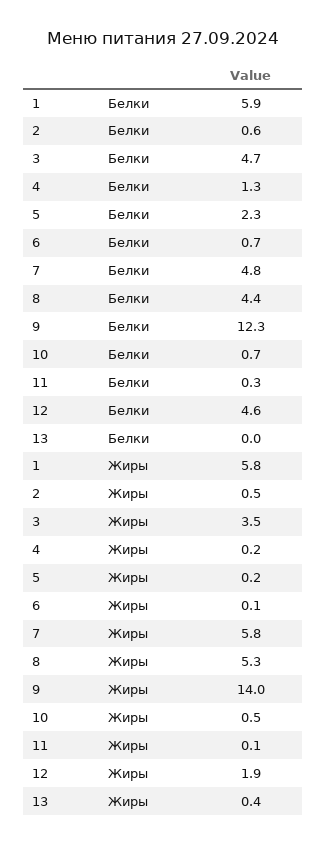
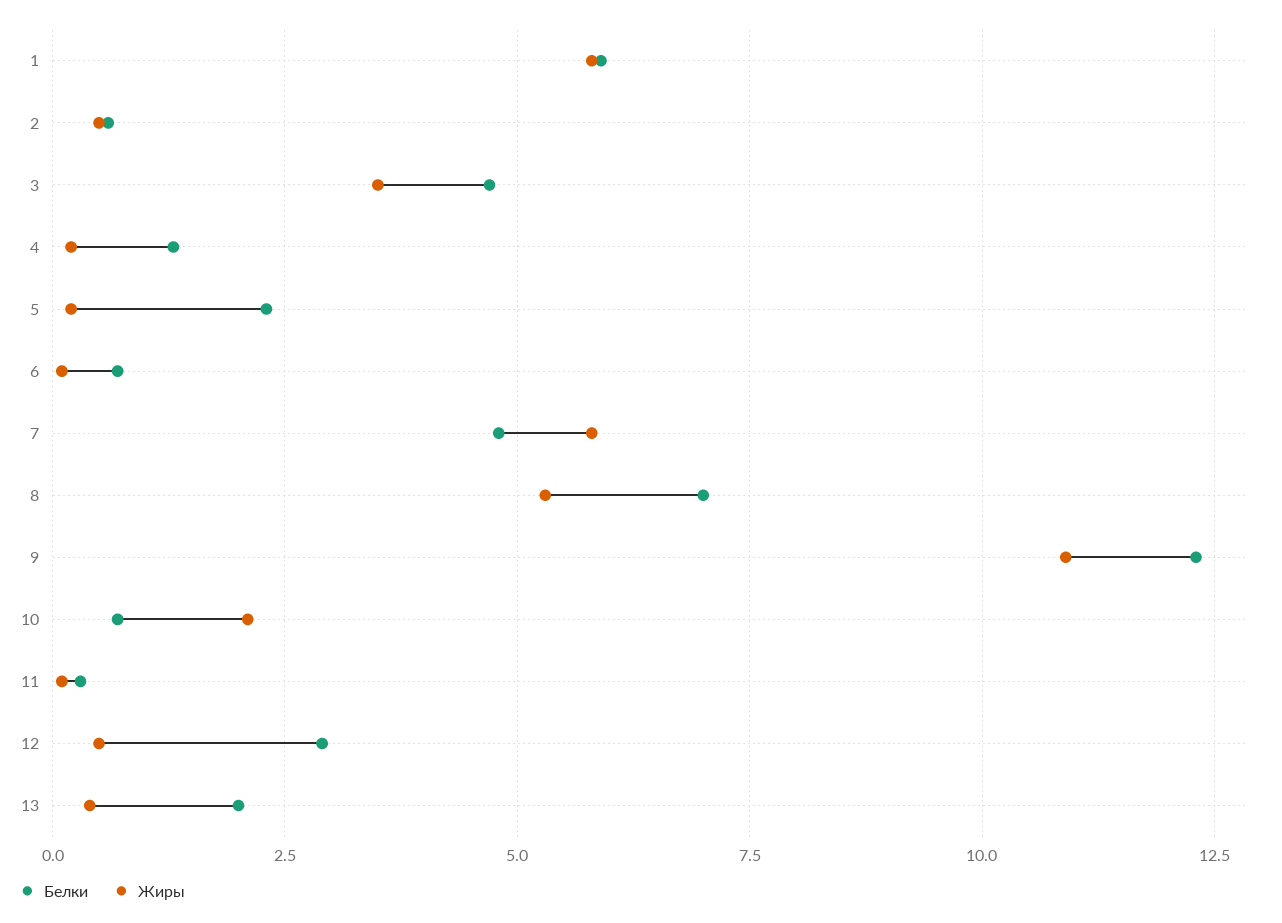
Белки, 8: 4.4 -> 7
Белки, 12: 4.6 -> 3
Белки, 13: 0 -> 2
Жиры, 9: 14 -> 11
Жиры, 10: 0.5 -> 2
Жиры, 12: 1.9 -> 0.5

